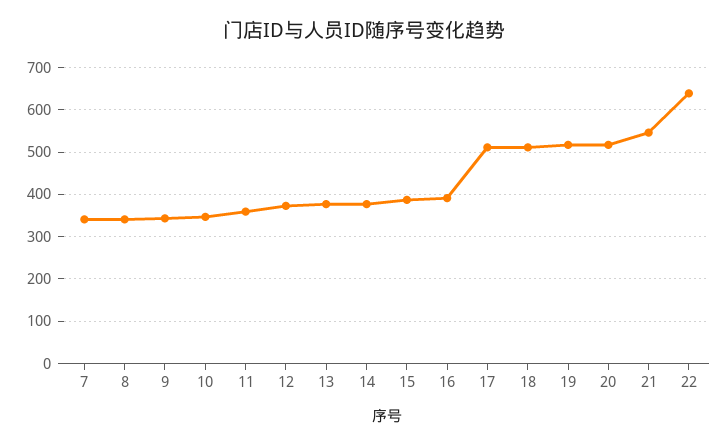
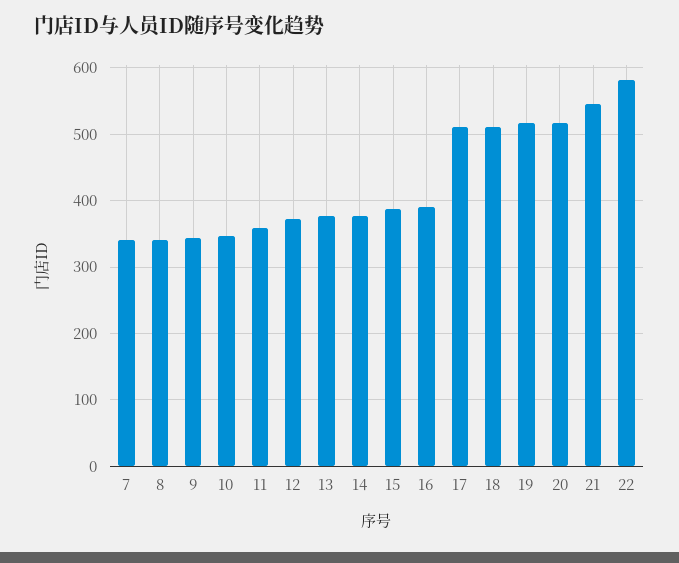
22: 640 -> 580

